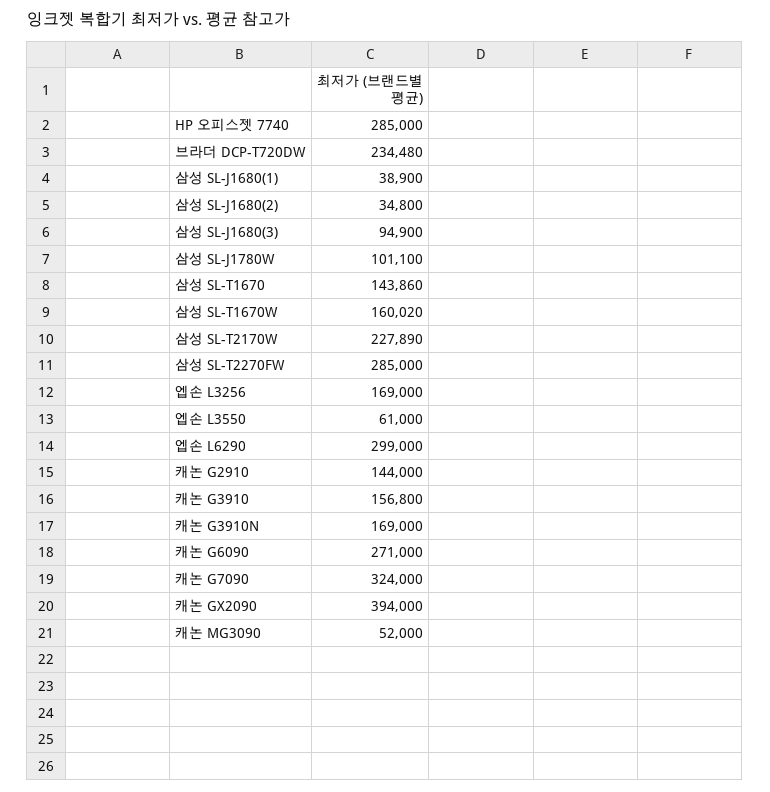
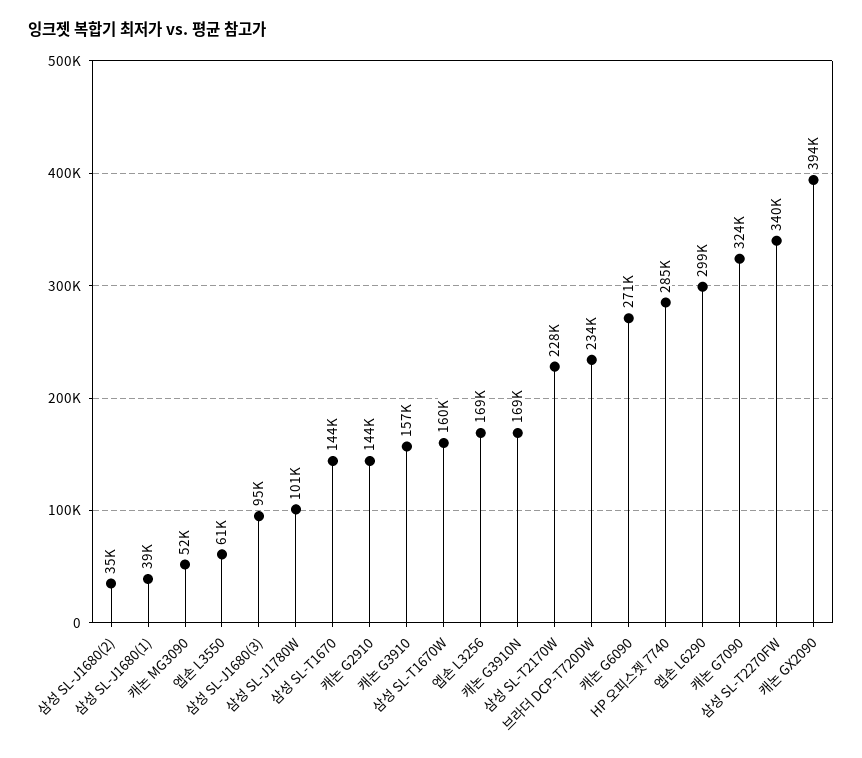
삼성 SL-T2270FW: 285000 -> 340000

